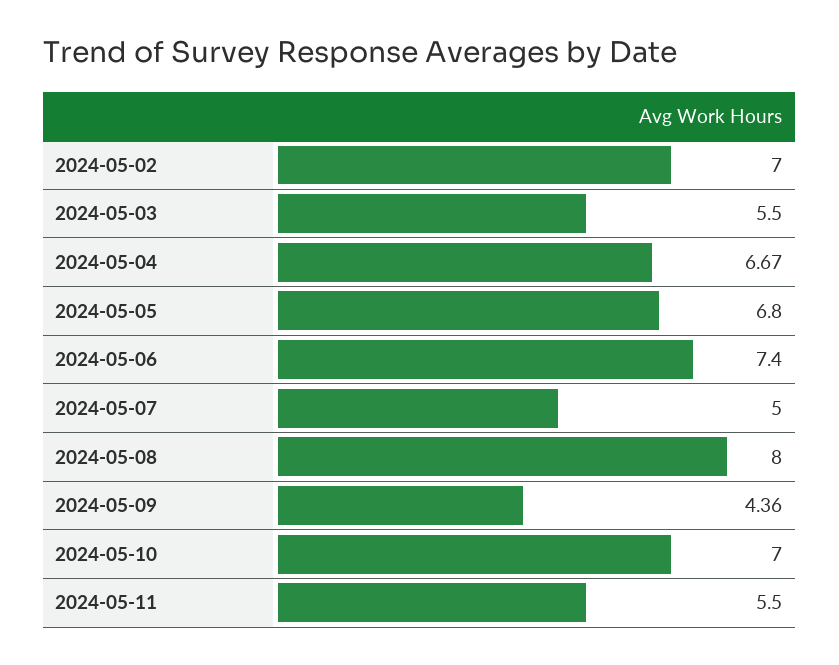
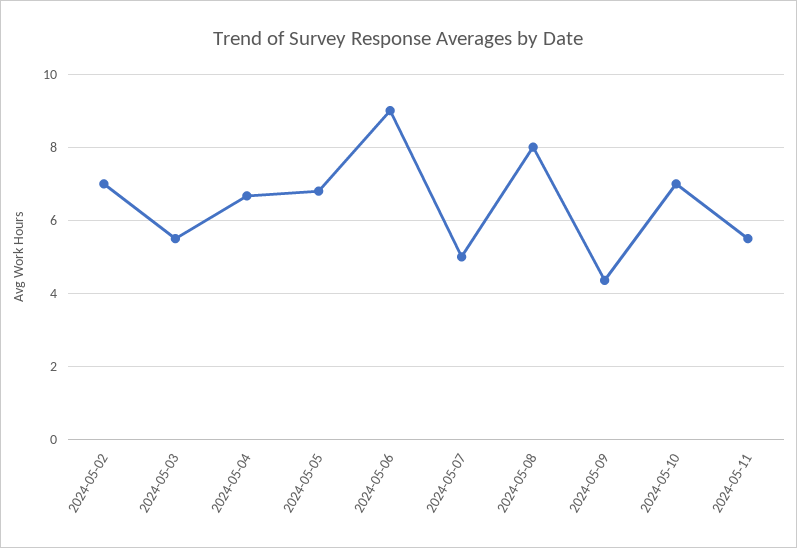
2024-05-06: 7.4 -> 9

